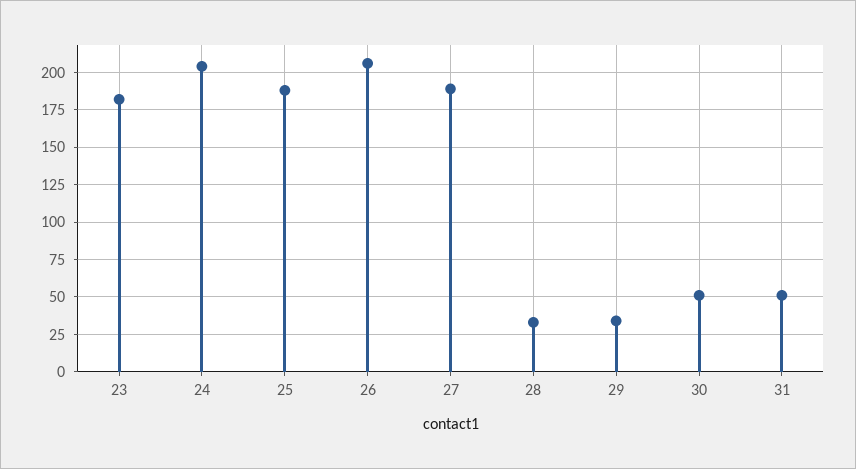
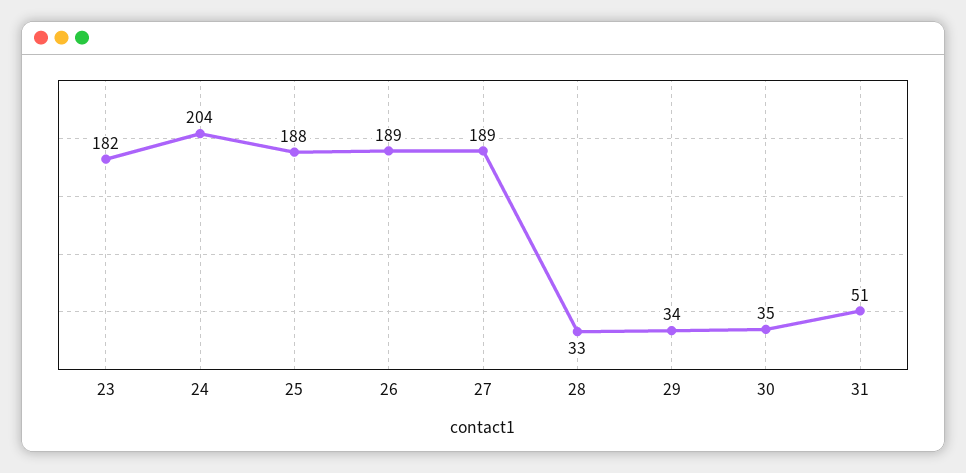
26: 205 -> 189
30: 50 -> 35

